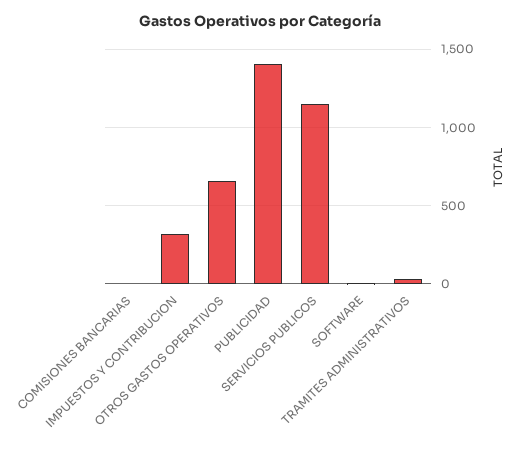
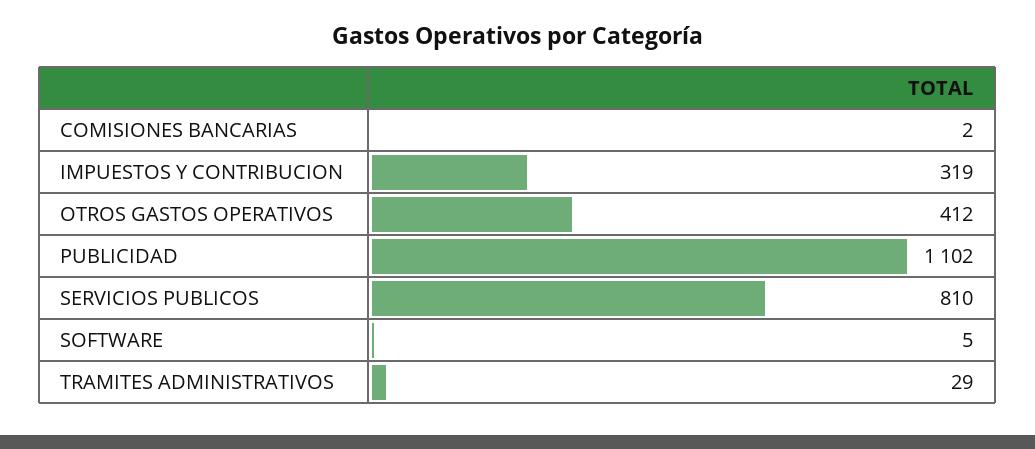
OTROS GASTOS OPERATIVOS: 650 -> 412
PUBLICIDAD: 1400 -> 1102
SERVICIOS PUBLICOS: 1150 -> 810

